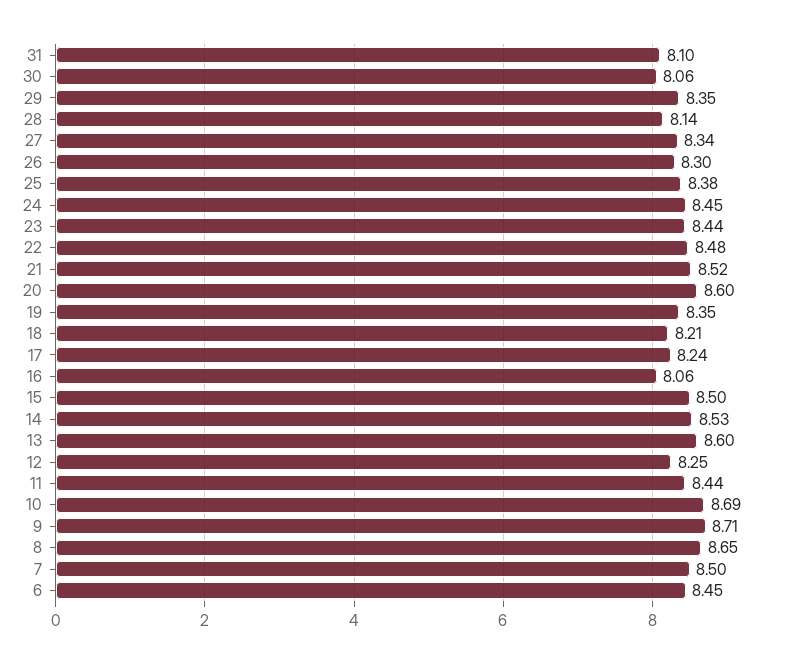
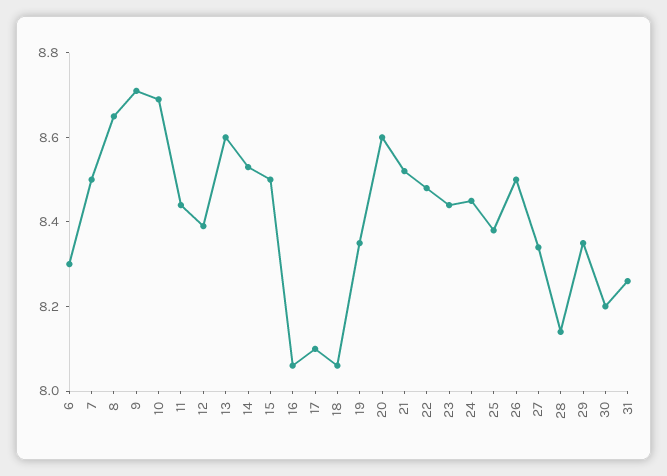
31: 8.1 -> 8.25
30: 8.06 -> 8.2
26: 8.3 -> 8.5
18: 8.21 -> 8.05
17: 8.24 -> 8.1
12: 8.25 -> 8.4
6: 8.45 -> 8.3

